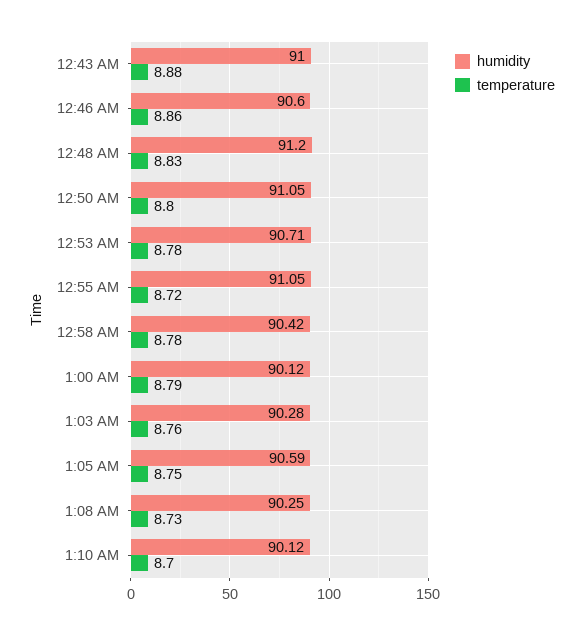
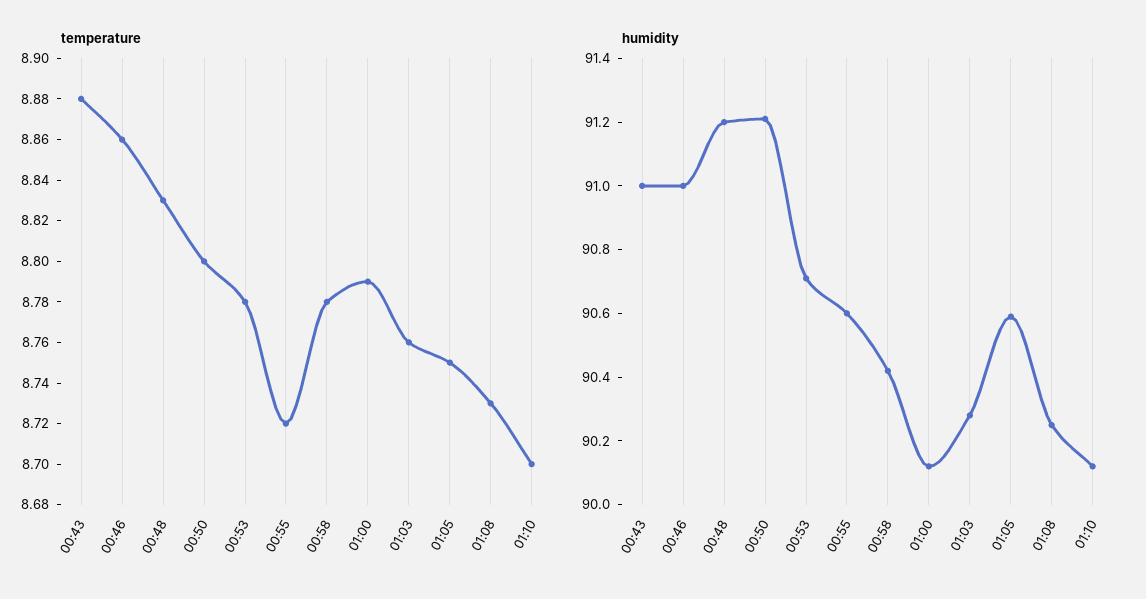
humidity, 12:46 AM: 90.6 -> 91
humidity, 12:50 AM: 91.05 -> 91.2
humidity, 12:55 AM: 91.05 -> 90.6

